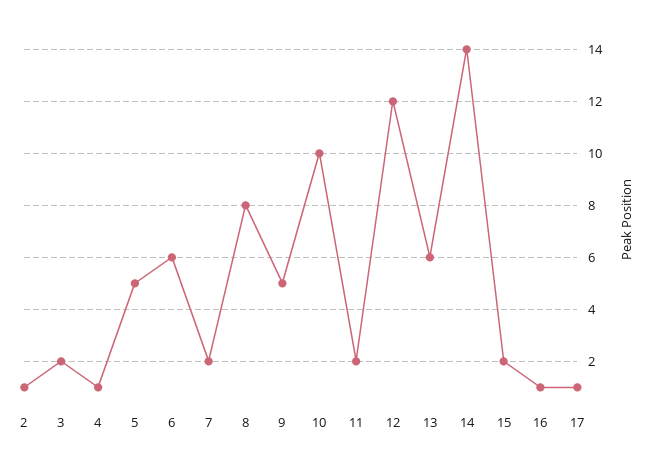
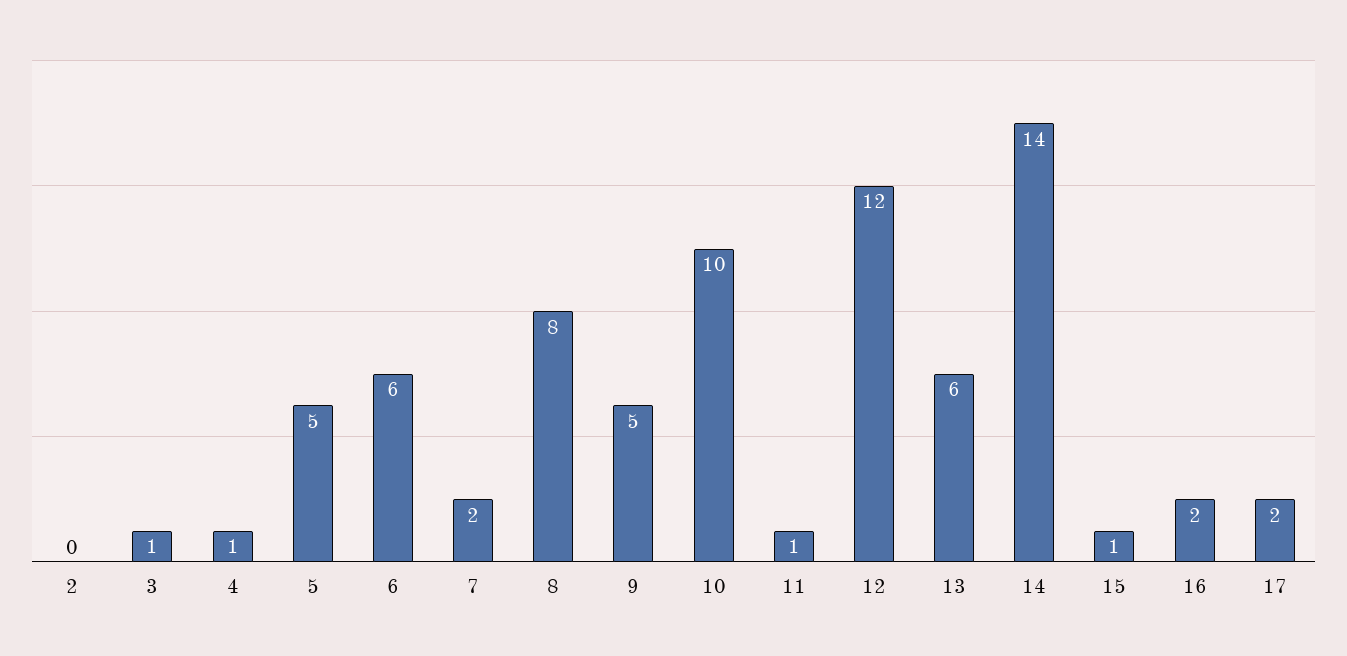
2: 1 -> 0
3: 2 -> 1
11: 2 -> 1
15: 2 -> 1
16: 1 -> 2
17: 1 -> 2

